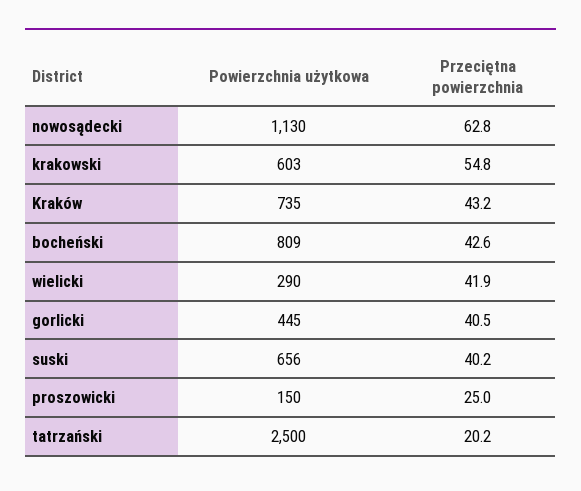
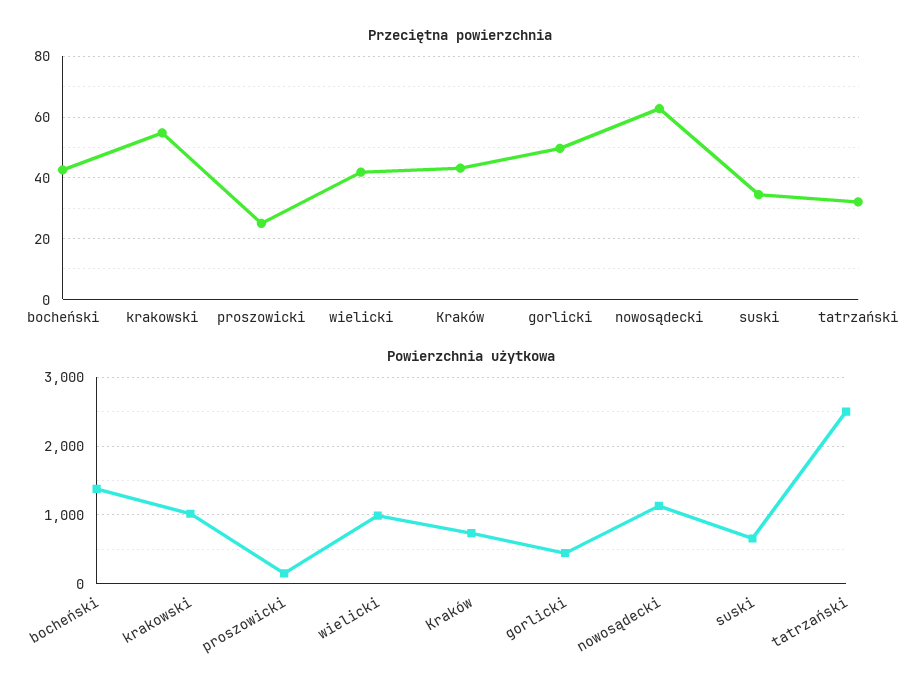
Powierzchnia użytkowa, krakowski: 603 -> 1000
Powierzchnia użytkowa, bocheński: 809 -> 1400
Powierzchnia użytkowa, wielicki: 290 -> 1000
Przeciętna powierzchnia, gorlicki: 40.5 -> 50
Przeciętna powierzchnia, suski: 40.2 -> 34
Przeciętna powierzchnia, tatrzański: 20.2 -> 32

